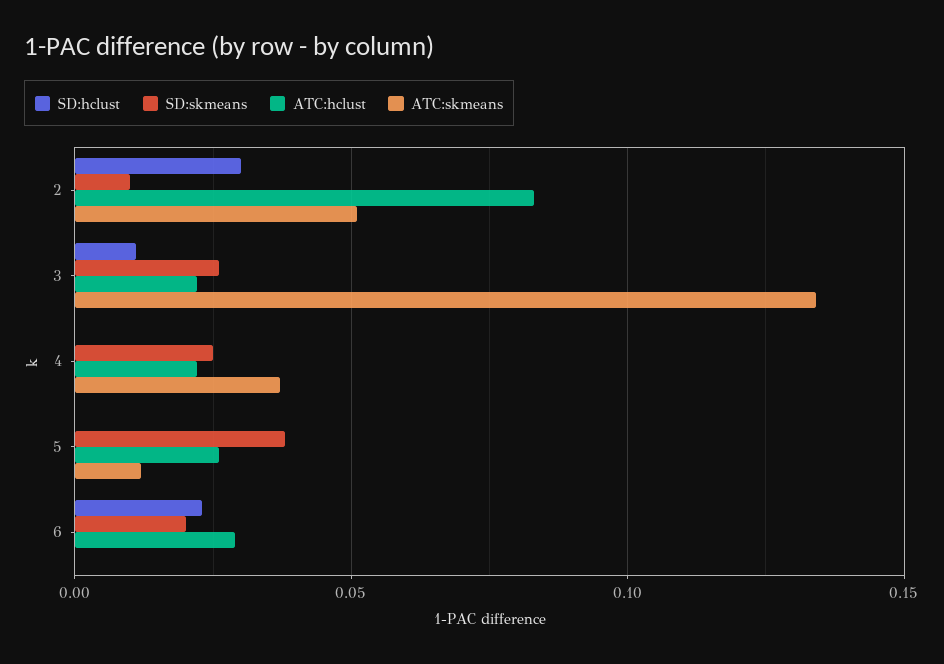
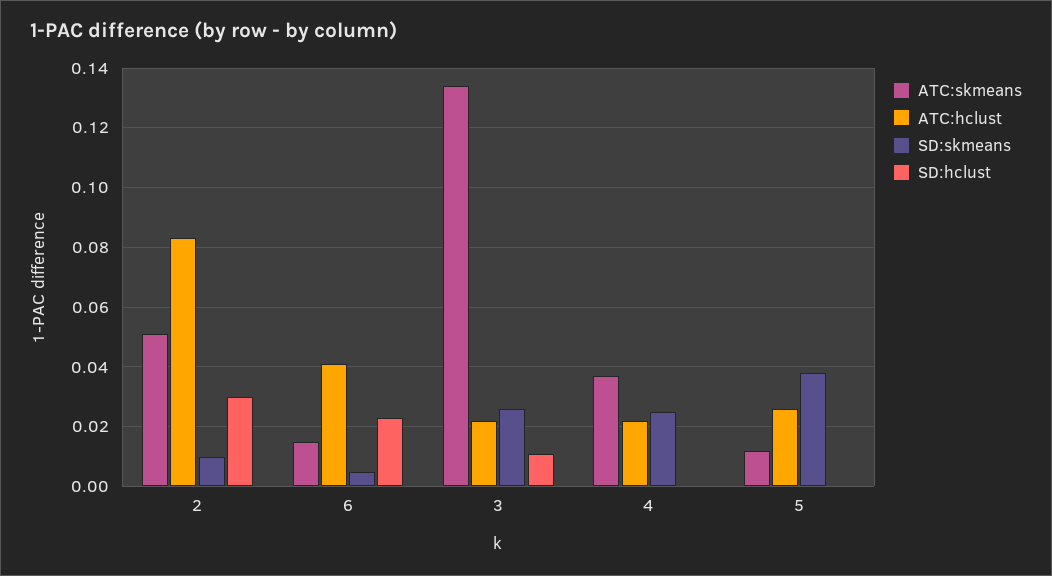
SD:skmeans, 6: 0.02 -> 0.005
ATC:hclust, 6: 0.03 -> 0.04
ATC:skmeans, 6: 0 -> 0.015

